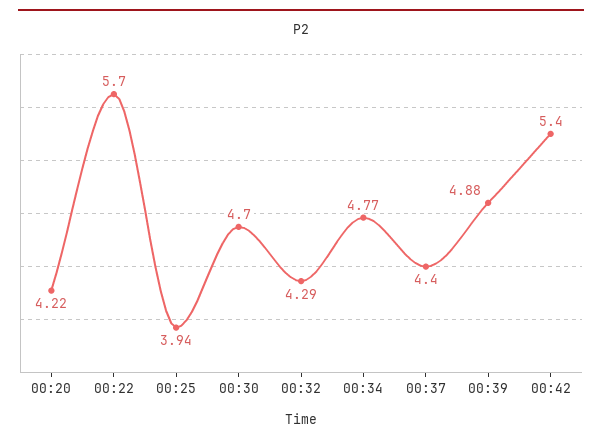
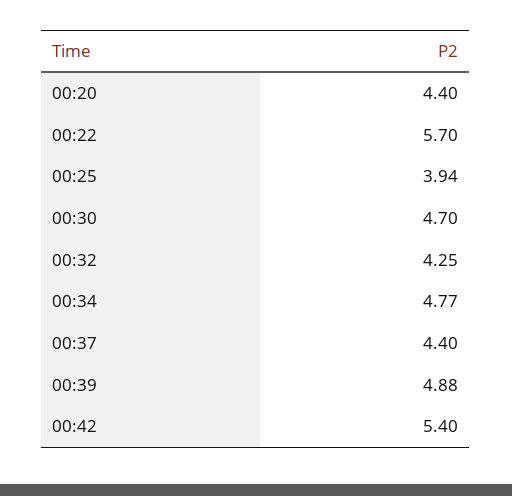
00:20: 4.22 -> 4.4
00:32: 4.29 -> 4.25

